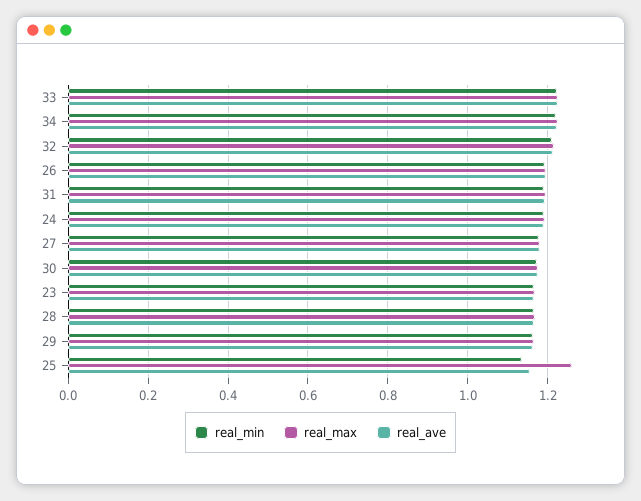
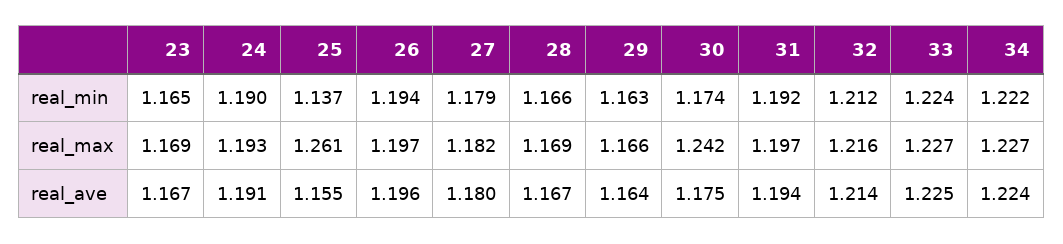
real_max, 30: 1.18 -> 1.242

